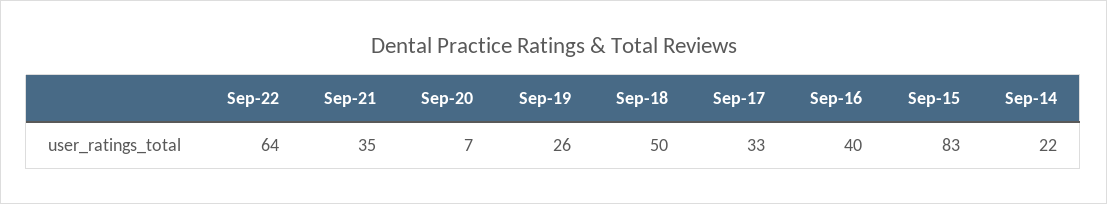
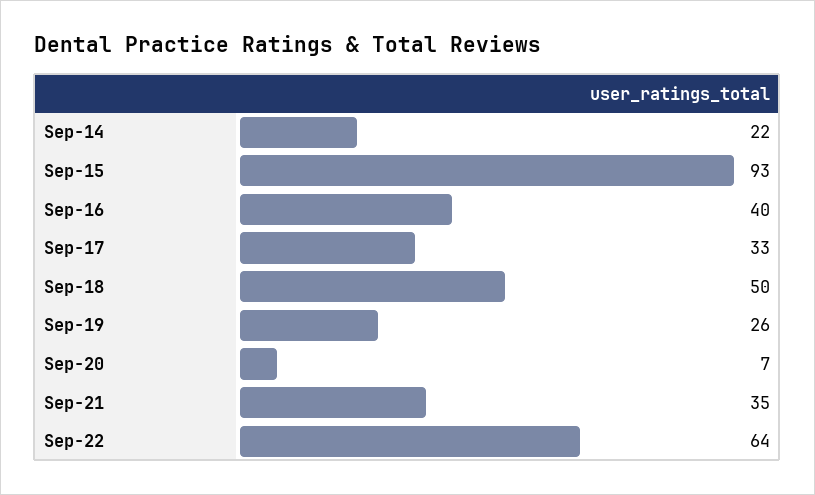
Sep-15: 83 -> 93

